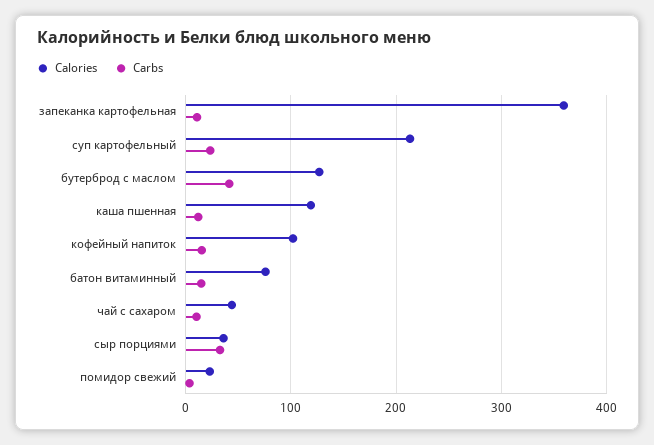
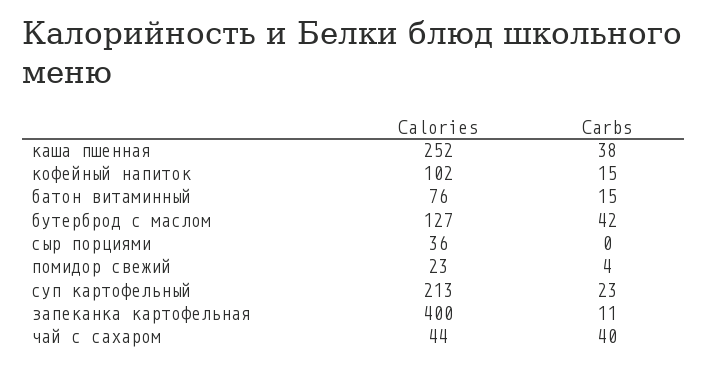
Calories, запеканка картофельная: 360 -> 400
Calories, каша пшенная: 120 -> 252
Carbs, каша пшенная: 10 -> 38
Carbs, чай с сахаром: 10 -> 40
Carbs, сыр порциями: 30 -> 0

